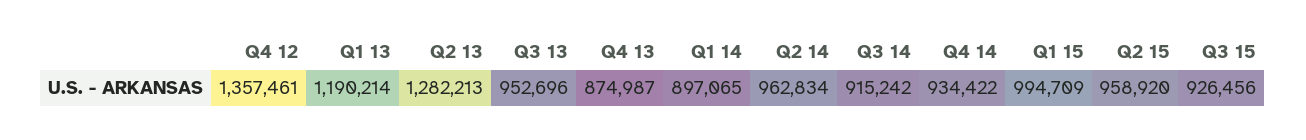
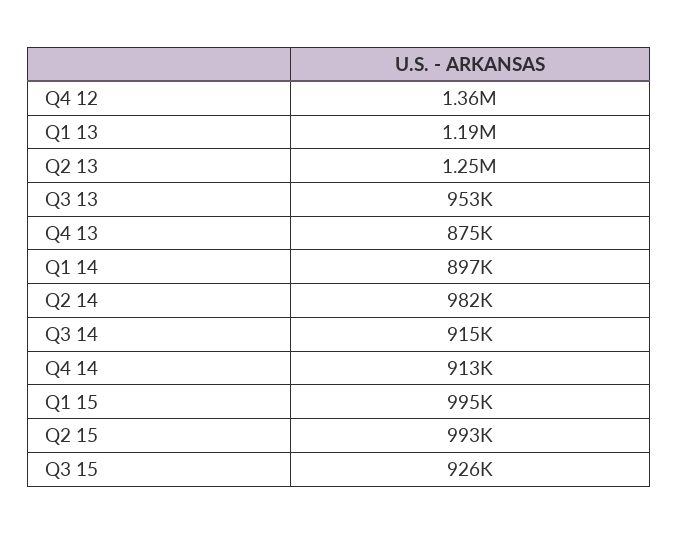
Q2 13: 1282213 -> 1250000
Q2 14: 962834 -> 982000
Q4 14: 934422 -> 913000
Q2 15: 958920 -> 993000

